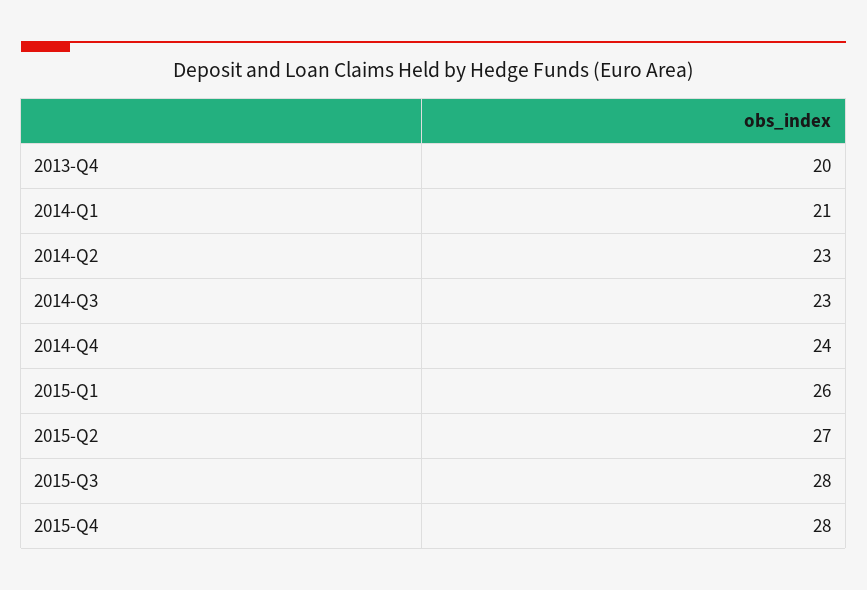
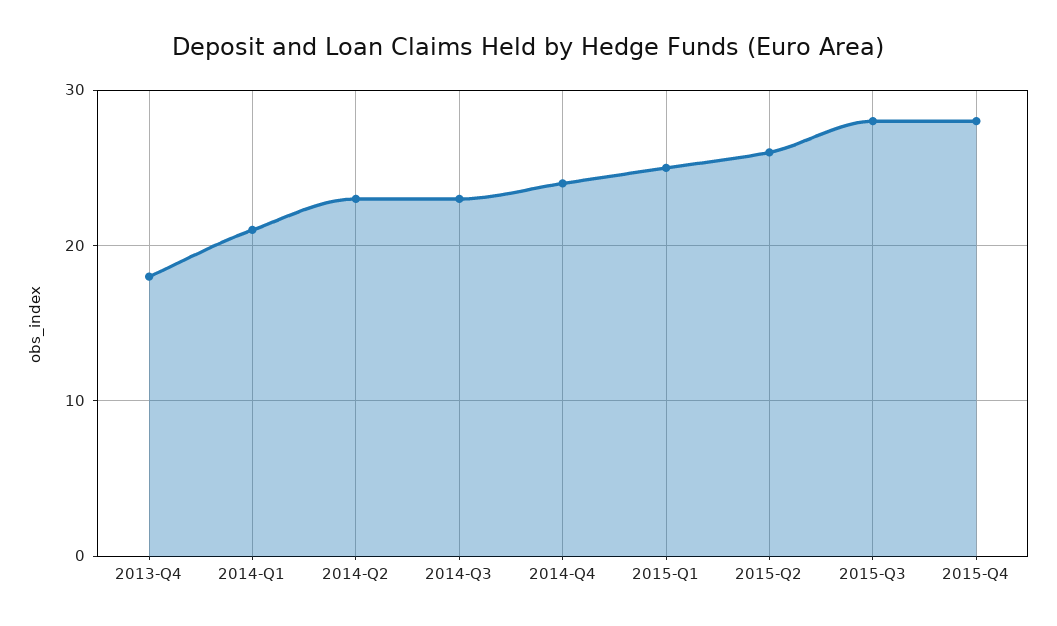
2013-Q4: 20 -> 18
2015-Q1: 26 -> 25
2015-Q2: 27 -> 26

